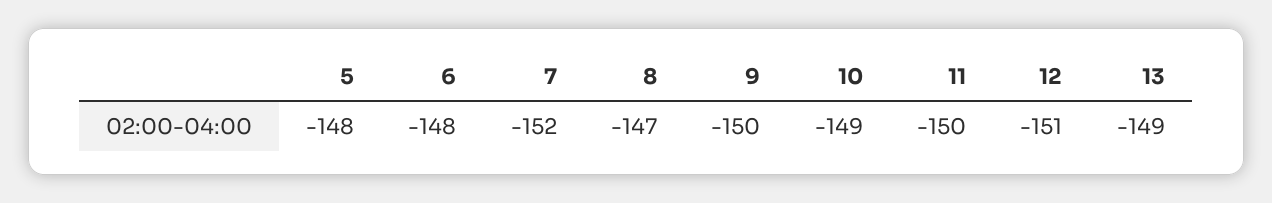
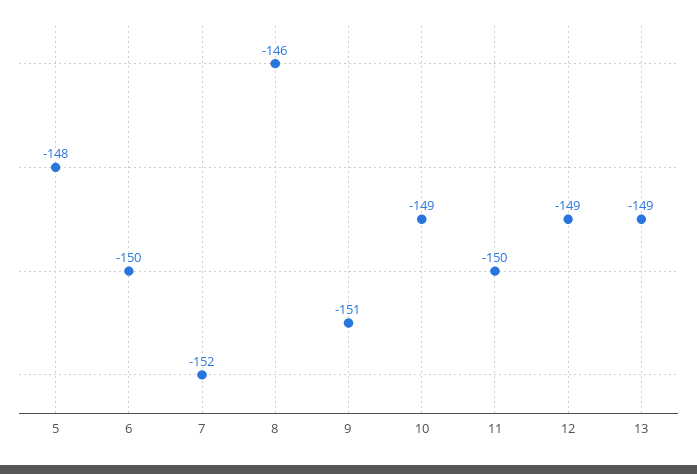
6: -148 -> -150
8: -147 -> -146
9: -150 -> -151
12: -151 -> -149

